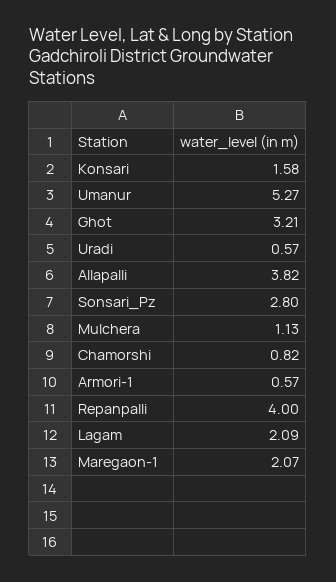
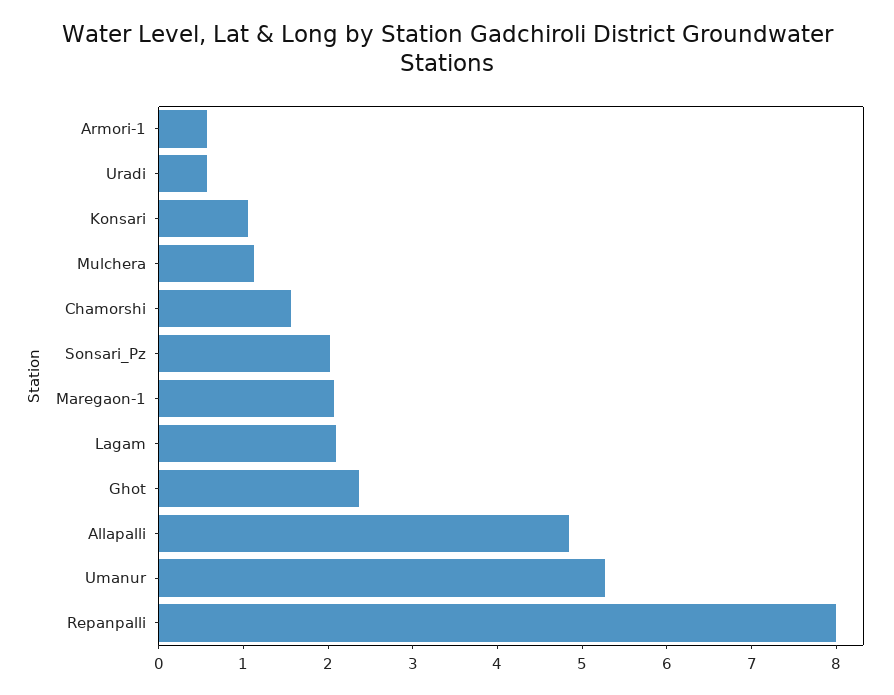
Konsari: 1.58 -> 1
Ghot: 3.21 -> 2.4
Allapalli: 3.82 -> 4.8
Sonsari_Pz: 2.8 -> 2
Chamorshi: 0.82 -> 1.6
Repanpalli: 4 -> 8

